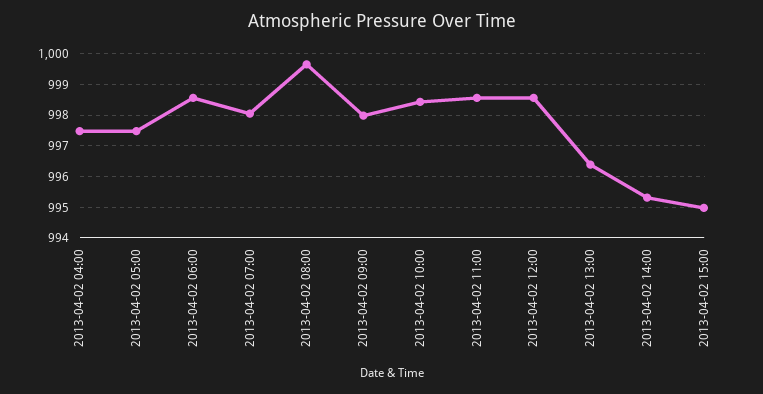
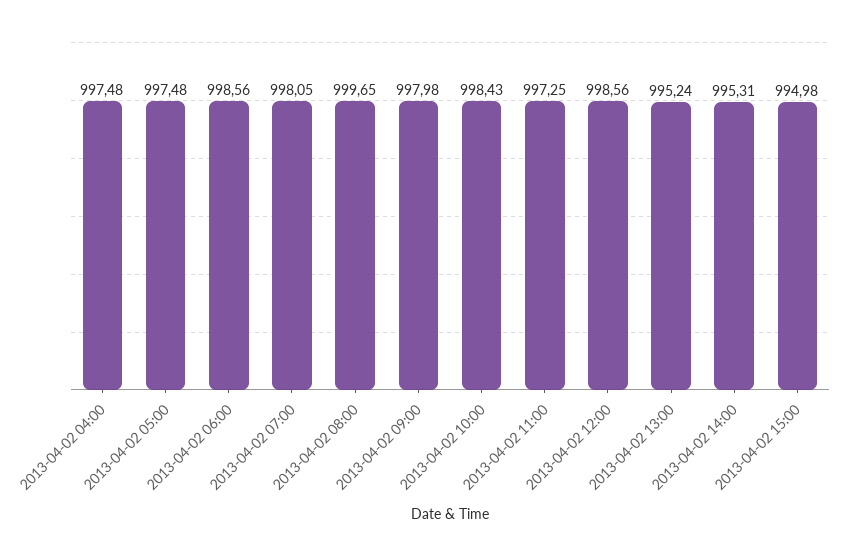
2013-04-02 11:00: 998.6 -> 997.25
2013-04-02 13:00: 996.4 -> 995.24

